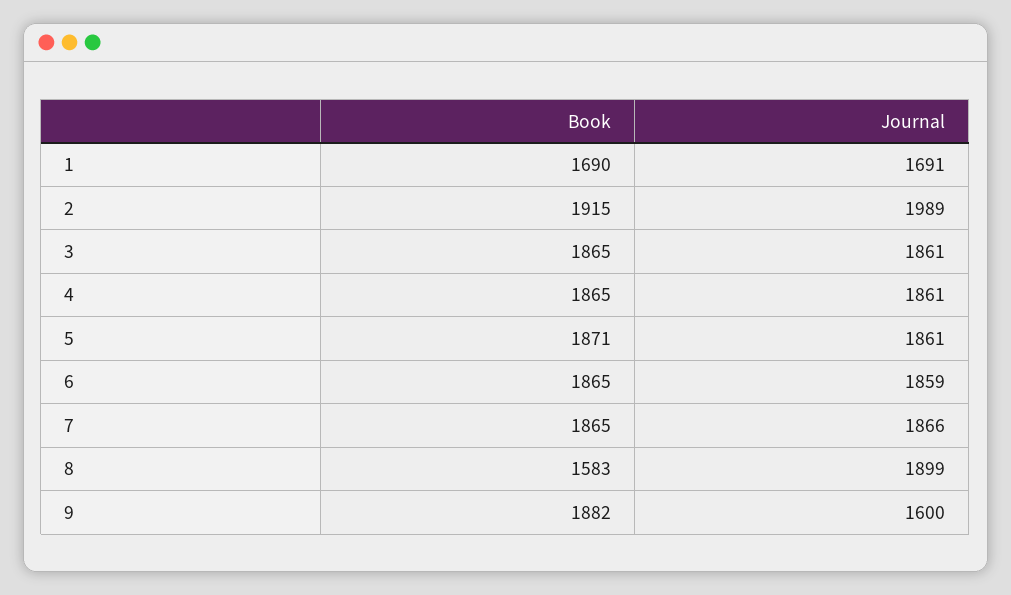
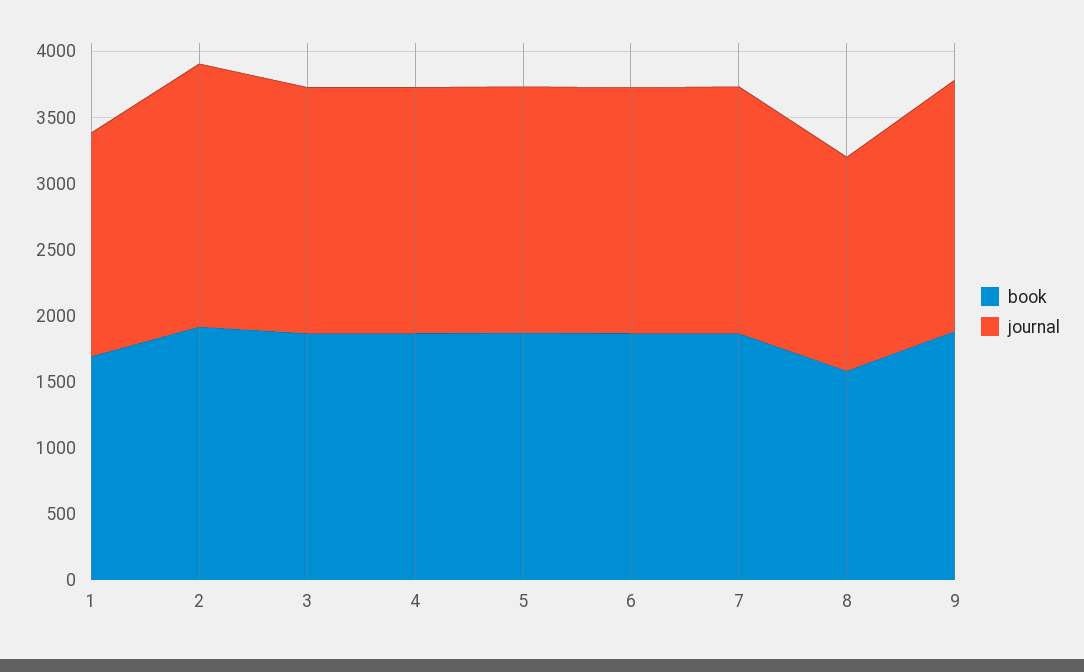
Journal, 8: 1899 -> 1600
Journal, 9: 1600 -> 1900

